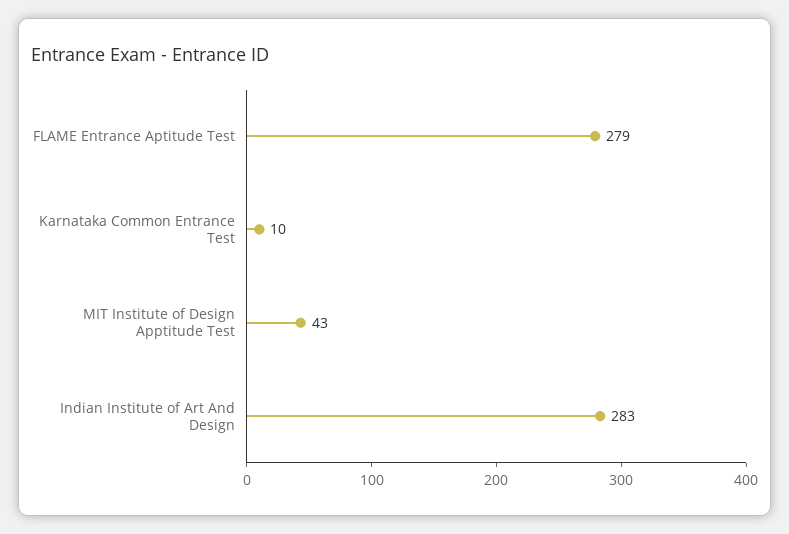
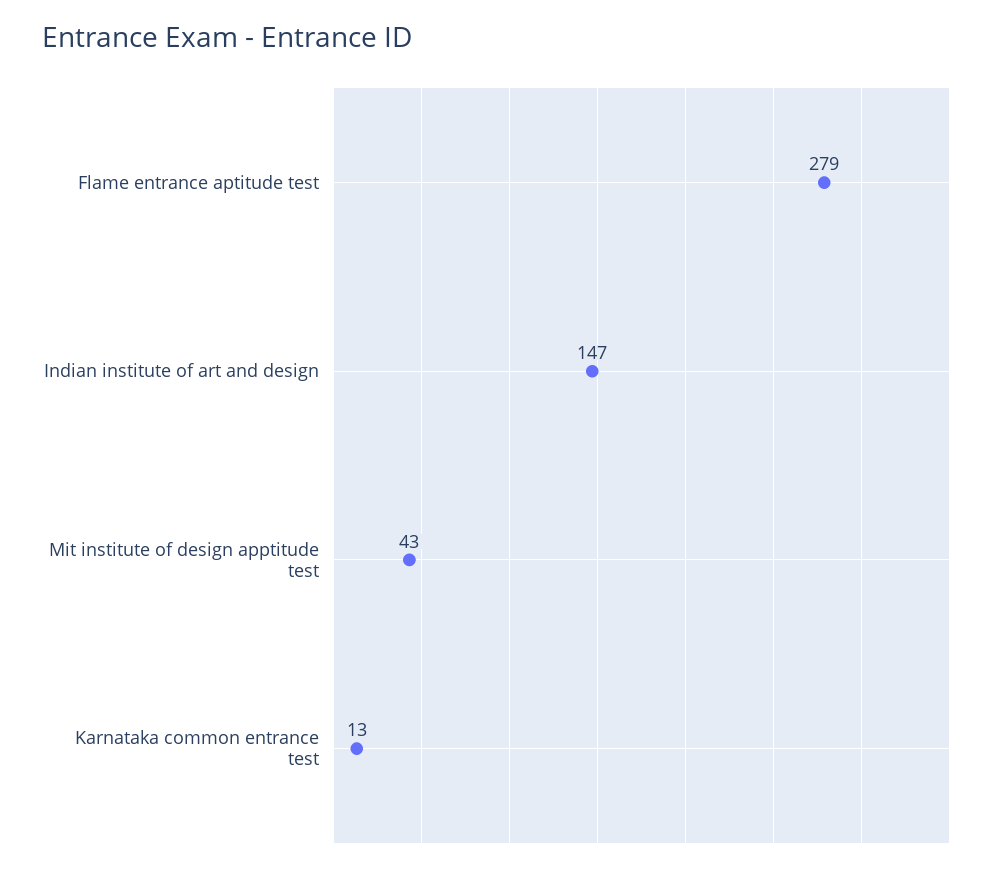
Karnataka Common Entrance Test: 10 -> 13
Indian Institute of Art And Design: 283 -> 147

